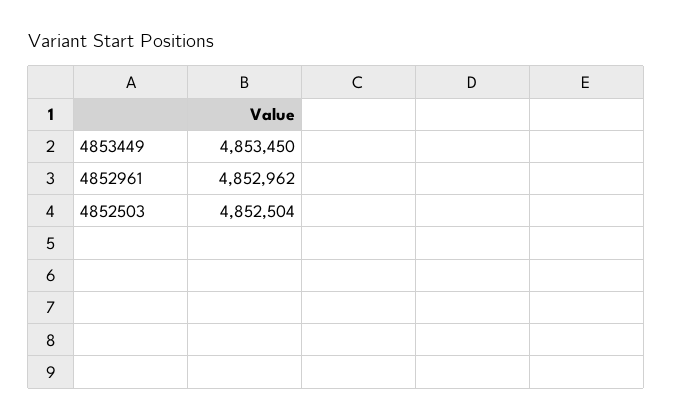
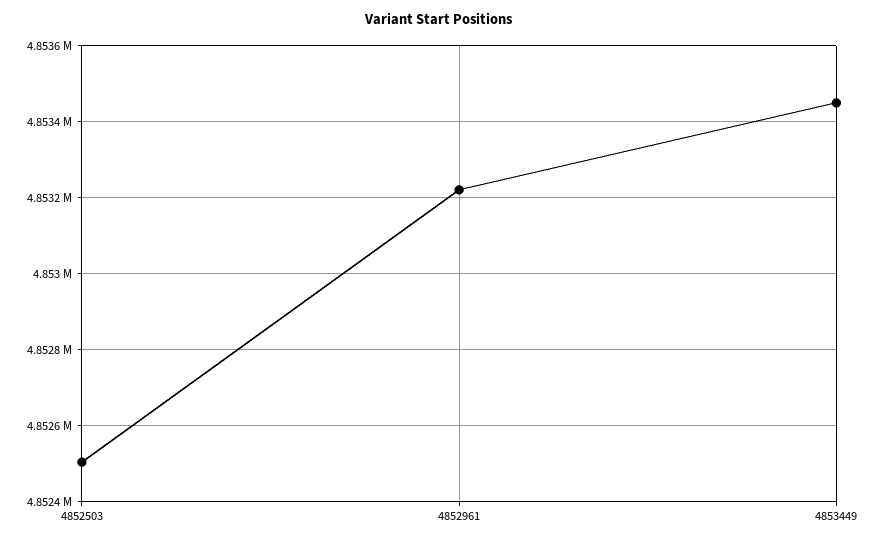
4852961: 4852962 -> 4853220

